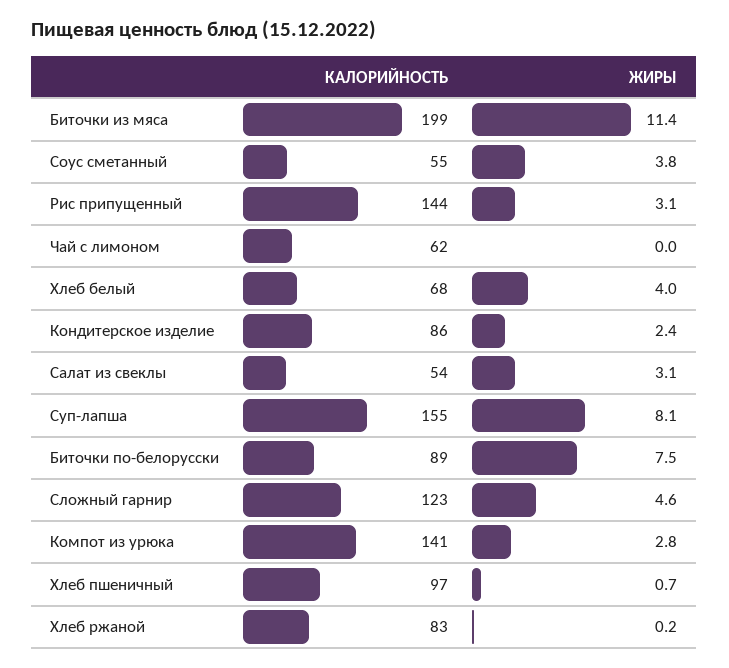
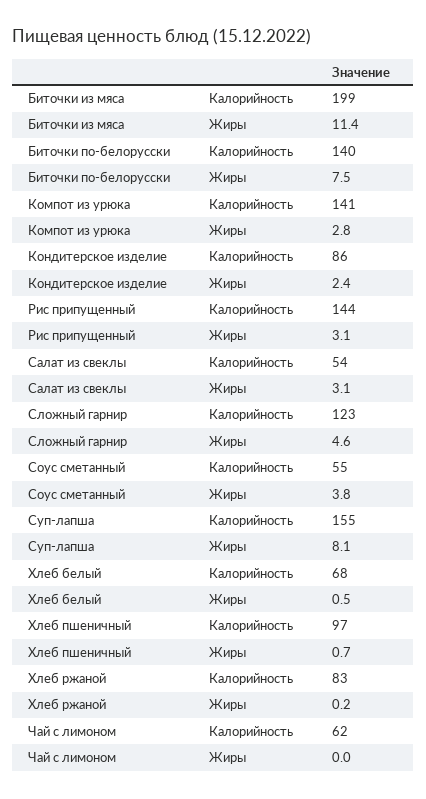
ЖИРЫ, Хлеб белый: 4 -> 0.5
КАЛОРИЙНОСТЬ, Биточки по-белорусски: 89 -> 140

